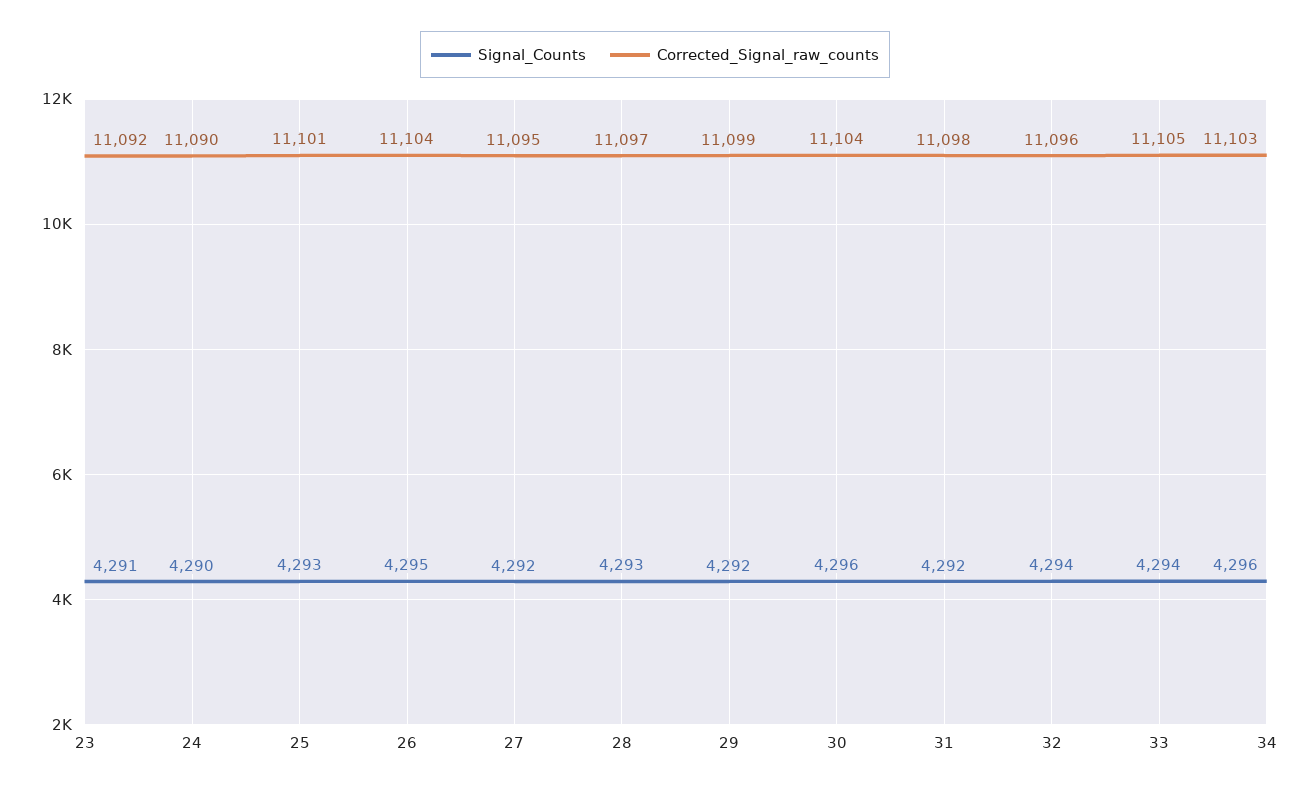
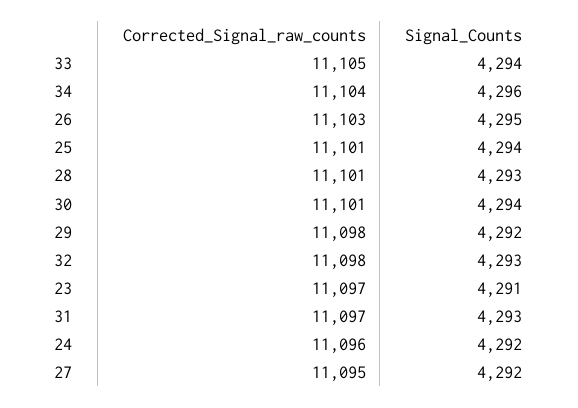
Corrected_Signal_raw_counts, 23: 11092 -> 11097
Signal_Counts, 24: 4290 -> 4292
Corrected_Signal_raw_counts, 24: 11090 -> 11096
Signal_Counts, 25: 4293 -> 4294
Corrected_Signal_raw_counts, 26: 11104 -> 11103
Corrected_Signal_raw_counts, 28: 11097 -> 11101
Corrected_Signal_raw_counts, 29: 11099 -> 11098
Signal_Counts, 30: 4296 -> 4294
Corrected_Signal_raw_counts, 30: 11104 -> 11101
Signal_Counts, 31: 4292 -> 4293
Corrected_Signal_raw_counts, 31: 11098 -> 11097
Signal_Counts, 32: 4294 -> 4293
Corrected_Signal_raw_counts, 32: 11096 -> 11098
Corrected_Signal_raw_counts, 34: 11103 -> 11104

